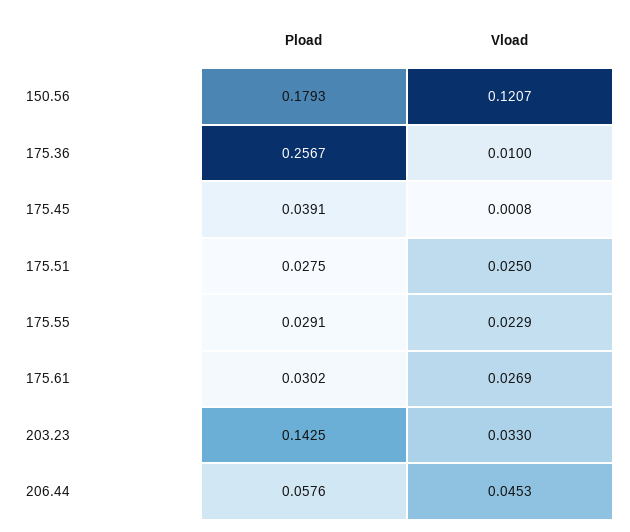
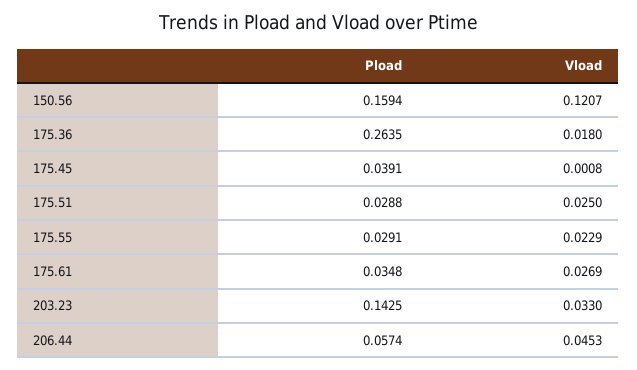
Pload, 150.56: 0.1793 -> 0.1594
Pload, 175.36: 0.2567 -> 0.2635
Vload, 175.36: 0.01 -> 0.018
Pload, 175.51: 0.0275 -> 0.0288
Pload, 175.61: 0.0302 -> 0.0348
Pload, 206.44: 0.0576 -> 0.0574

